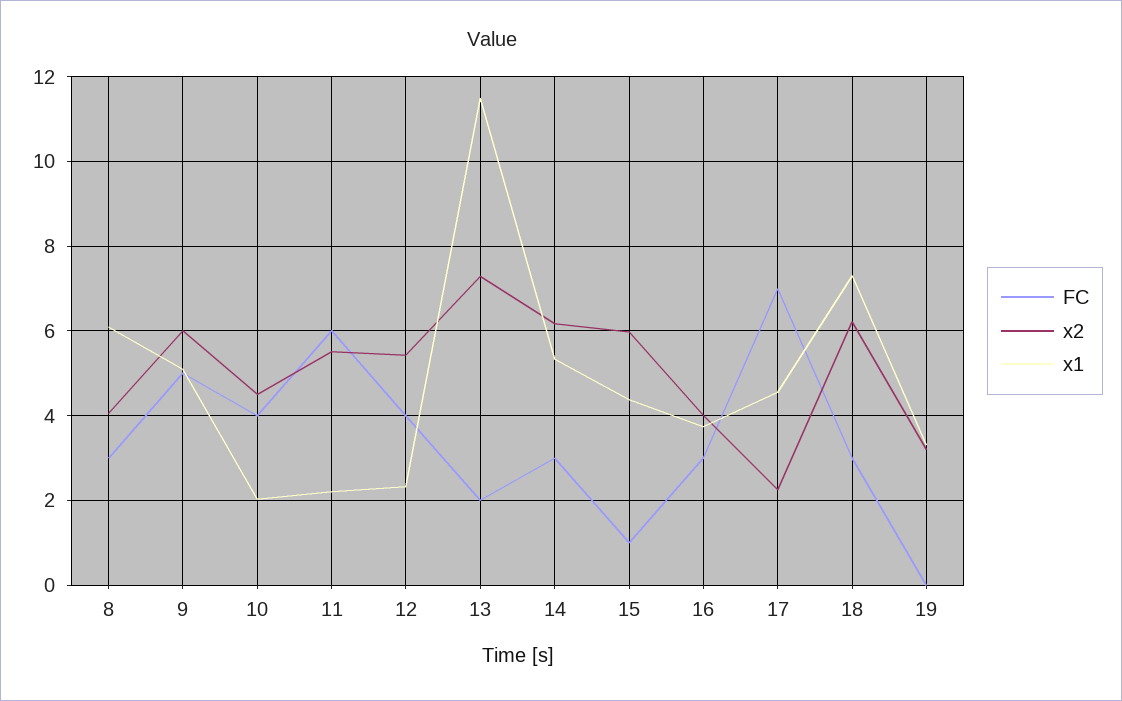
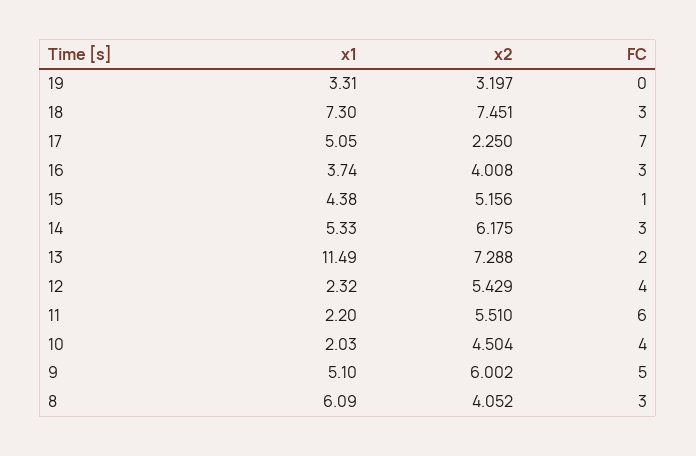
x2, 15: 6 -> 5.156
x1, 17: 4.6 -> 5.05
x2, 18: 6.2 -> 7.451

